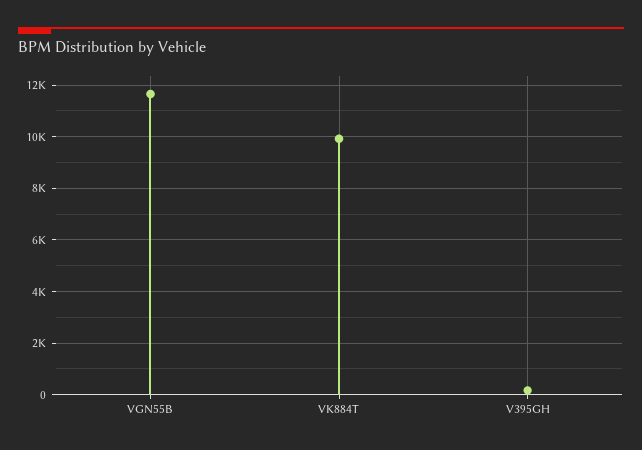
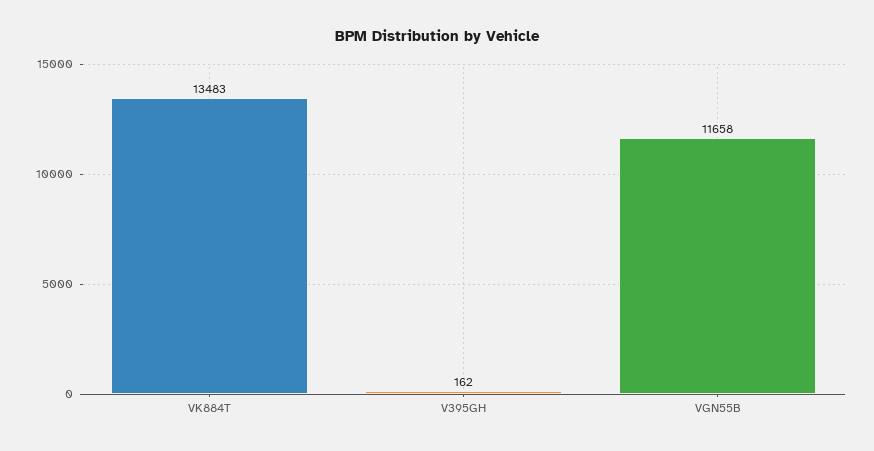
VK884T: 10000 -> 13483

